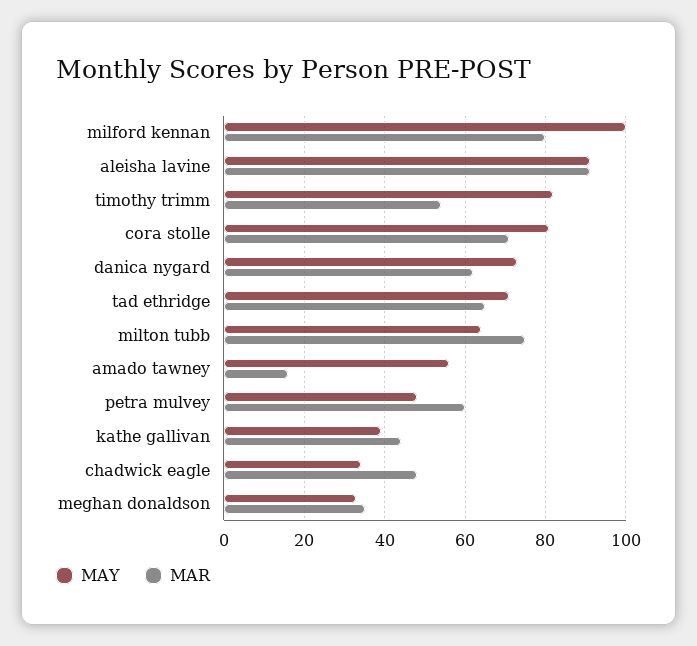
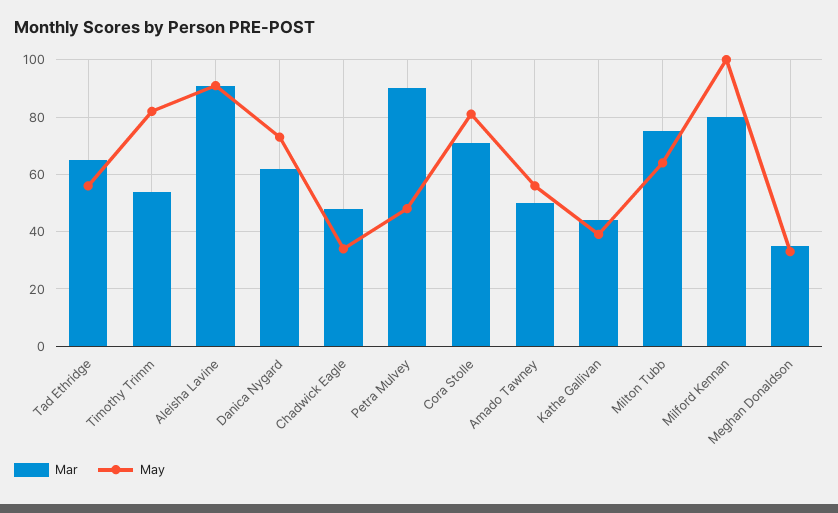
MAY, tad ethridge: 70 -> 55
MAR, amado tawney: 15 -> 50
MAR, petra mulvey: 60 -> 90

